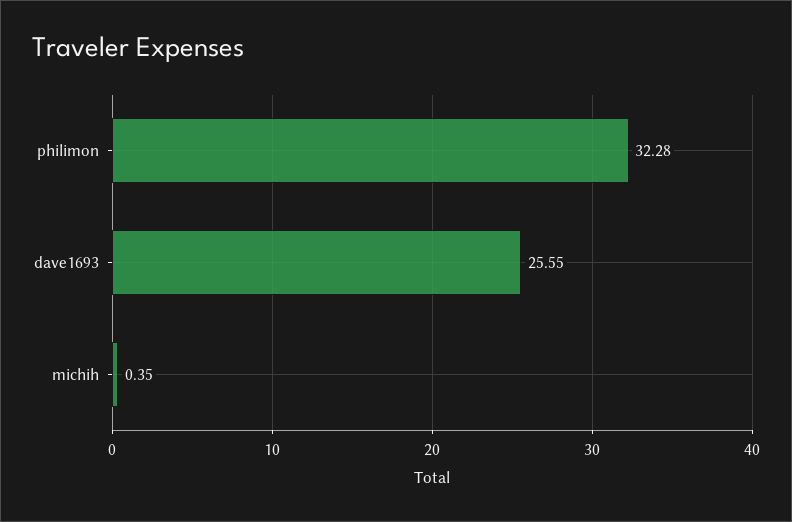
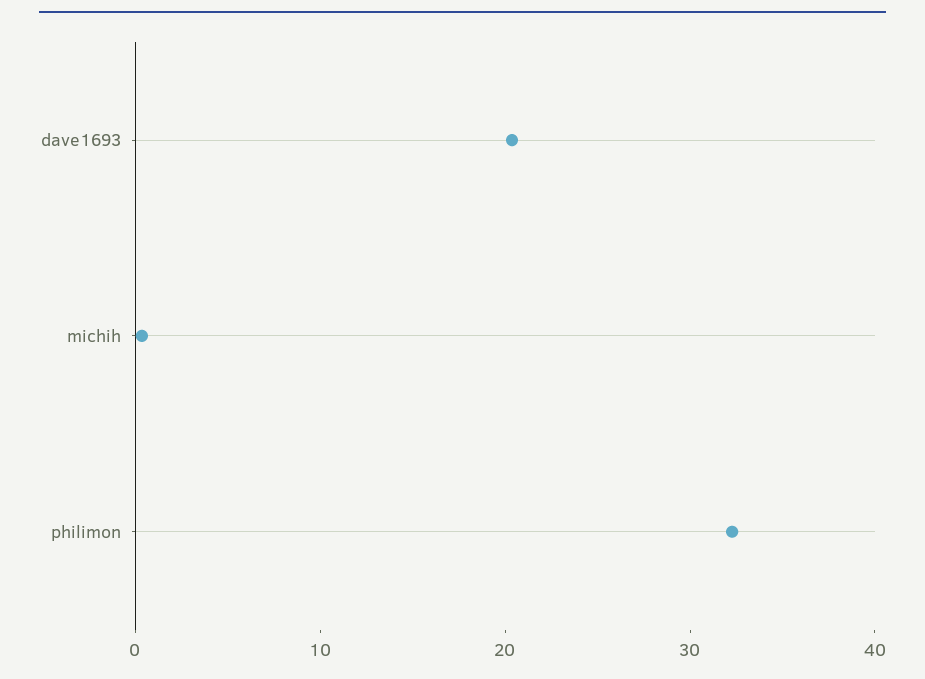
dave1693: 25.55 -> 20

